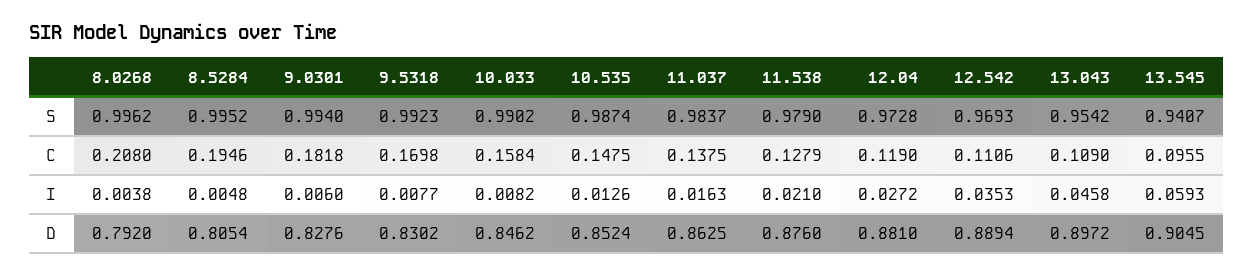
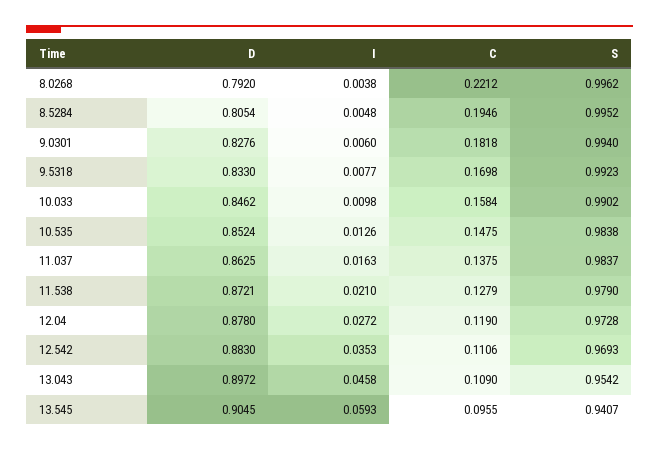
10.535, S: 0.9874 -> 0.9838
8.0268, C: 0.208 -> 0.2212
10.033, I: 0.0082 -> 0.0098
9.5318, D: 0.8302 -> 0.833
11.538, D: 0.876 -> 0.8721
12.04, D: 0.881 -> 0.878
12.542, D: 0.8894 -> 0.883

